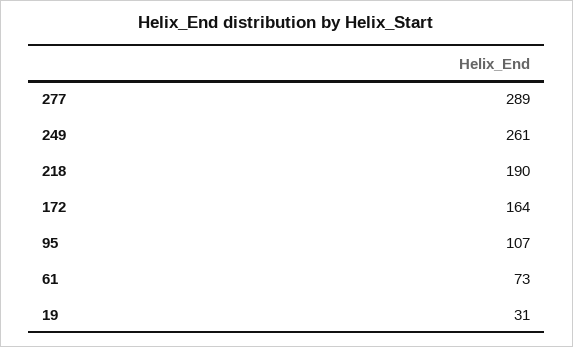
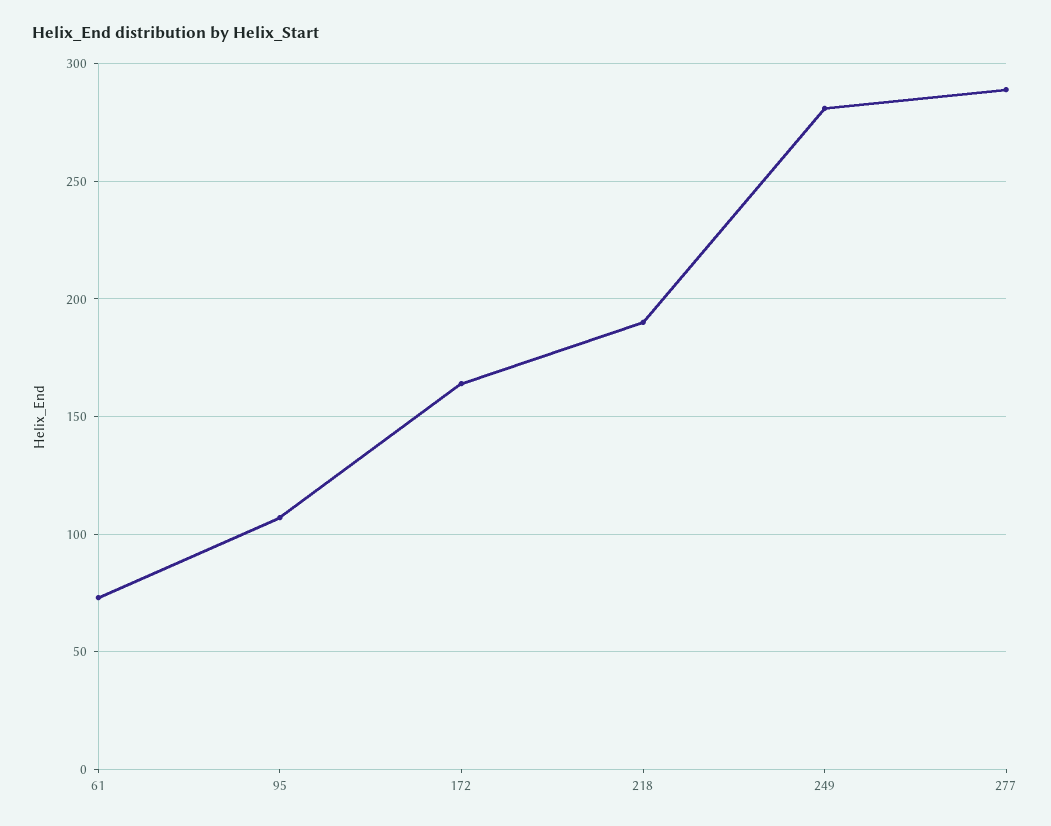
249: 261 -> 280
19: 31 -> none

